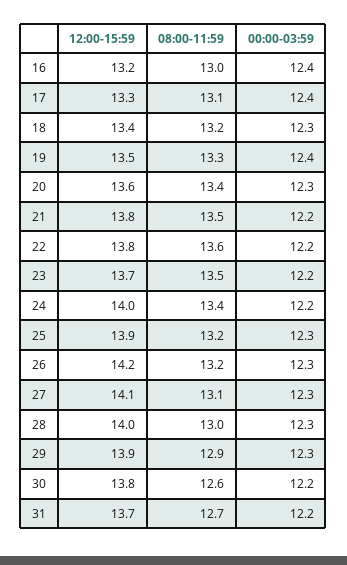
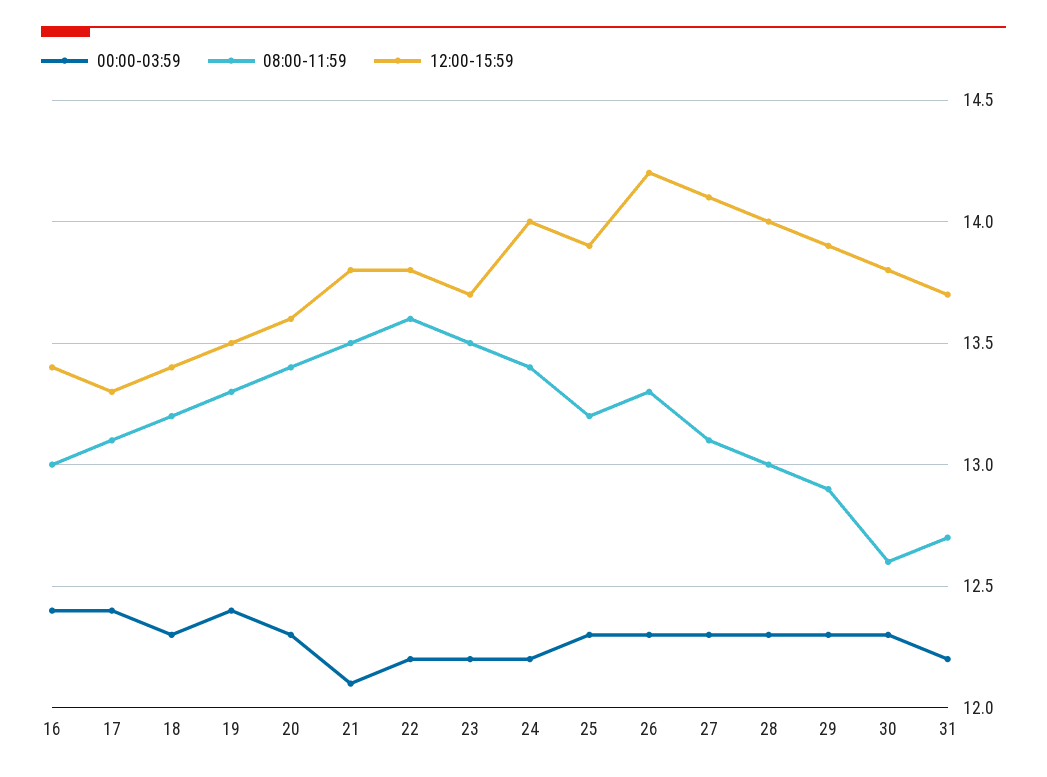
12:00-15:59, 16: 13.2 -> 13.4
00:00-03:59, 21: 12.2 -> 12.1
08:00-11:59, 26: 13.2 -> 13.3
00:00-03:59, 30: 12.2 -> 12.3

